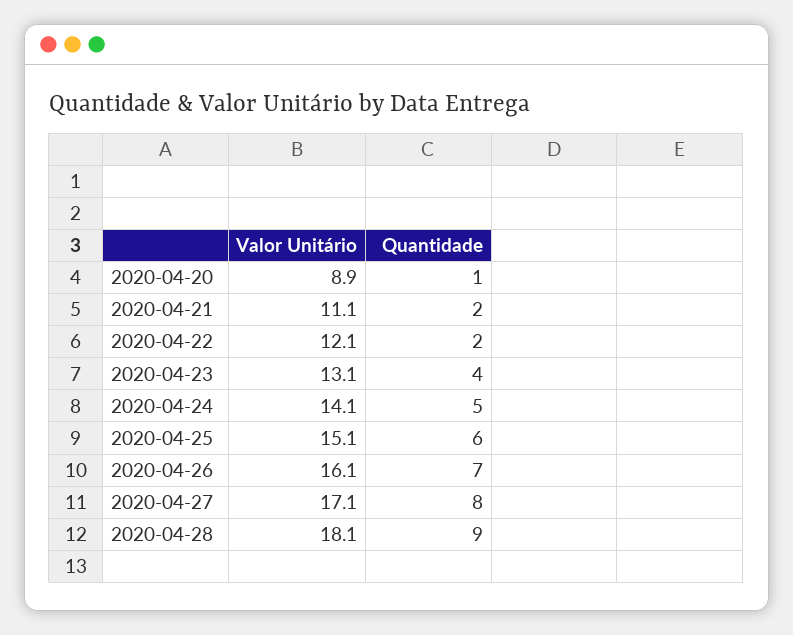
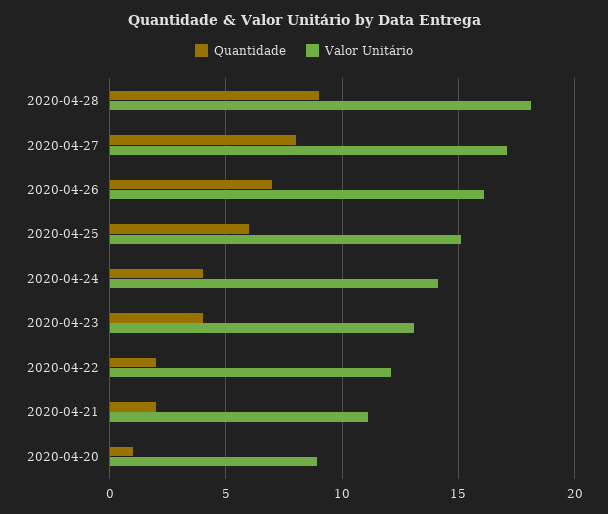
Quantidade, 2020-04-24: 5 -> 4

